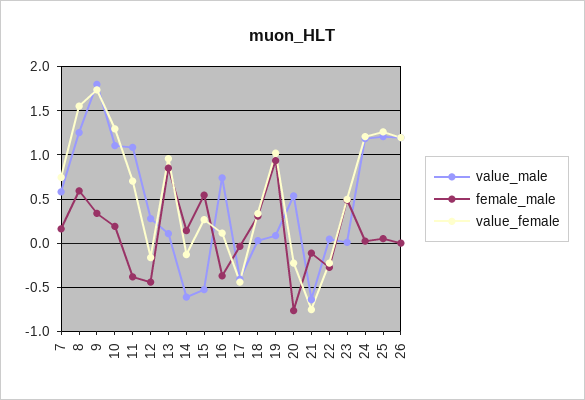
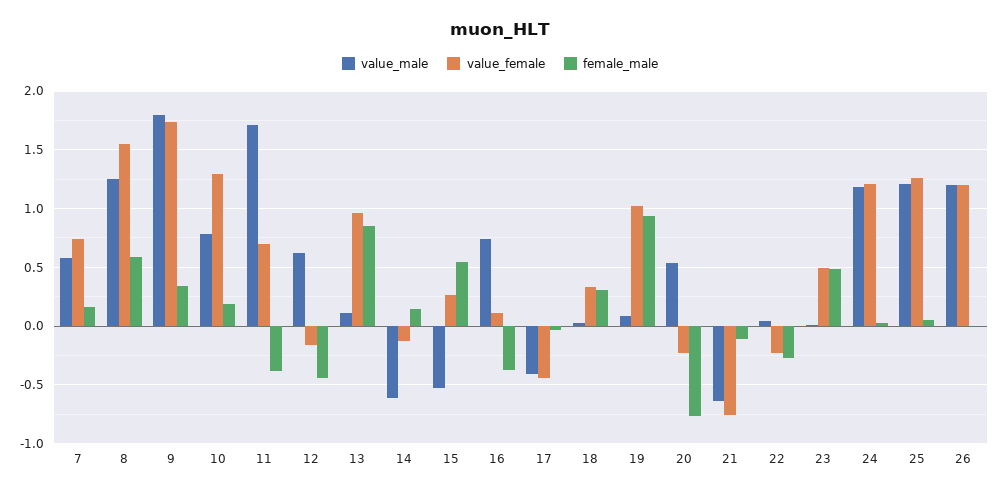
value_male, 10: 1.1 -> 0.8
value_male, 11: 1.1 -> 1.7
value_male, 12: 0.3 -> 0.6

